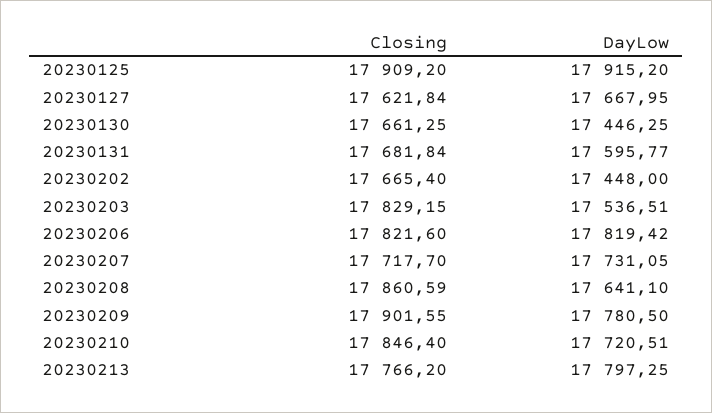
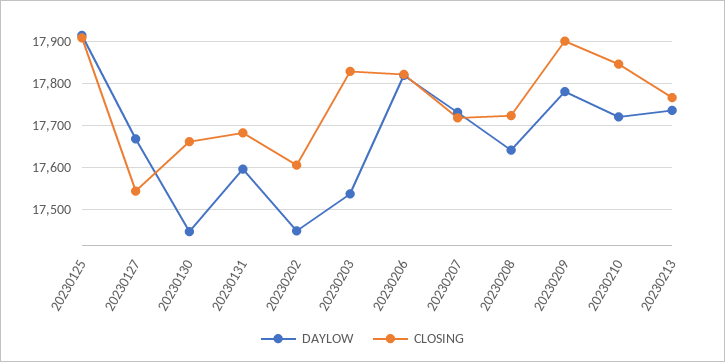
Closing, 20230127: 17621.84 -> 17540
Closing, 20230202: 17665.4 -> 17600
Closing, 20230208: 17860.59 -> 17720
DayLow, 20230213: 17797.25 -> 17740

